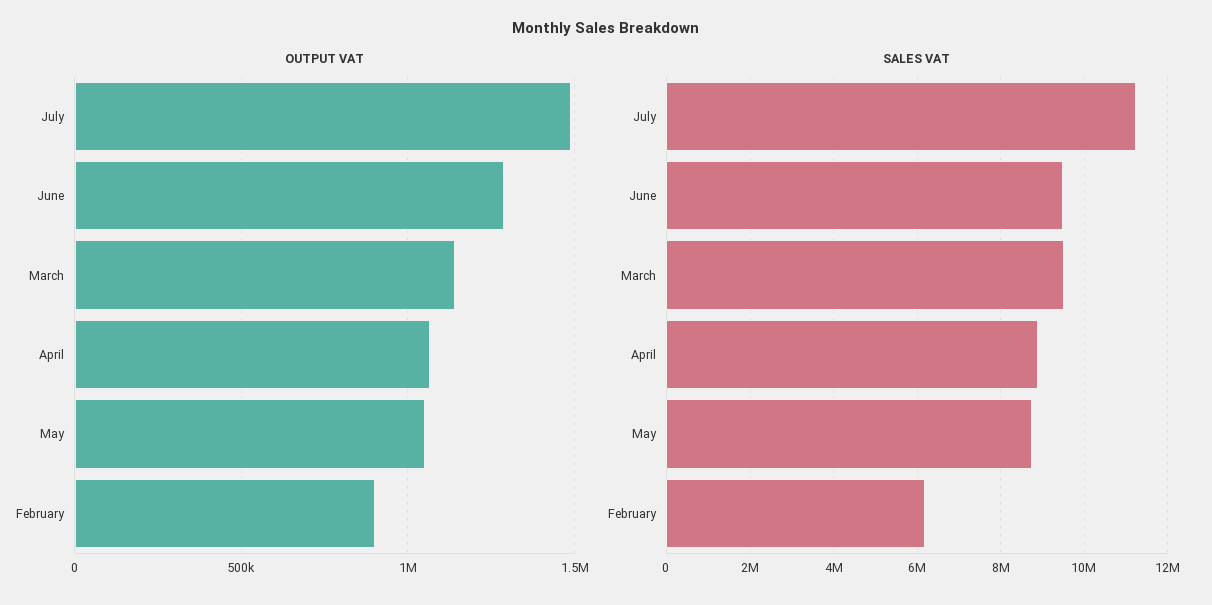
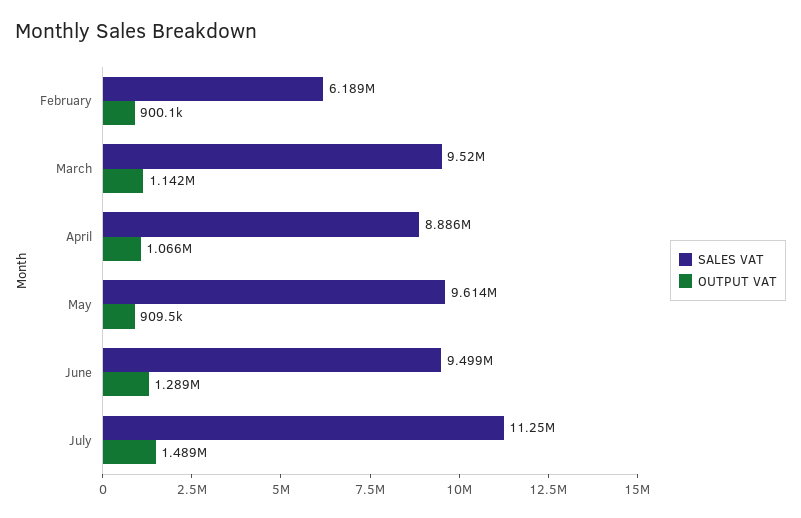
OUTPUT VAT, May: 1050000 -> 909500
SALES VAT, May: 8800000 -> 9614000

